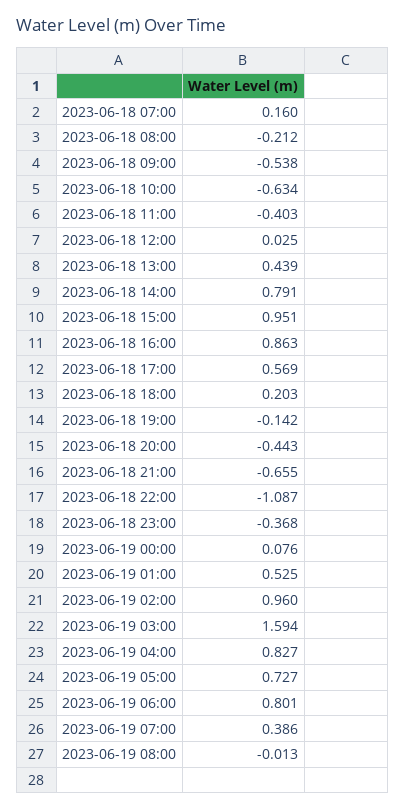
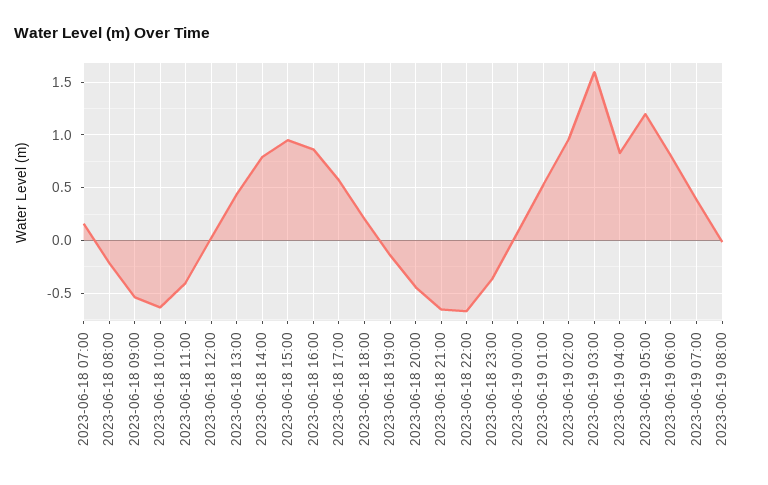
2023-06-18 22:00: -1.087 -> -0.7
2023-06-19 05:00: 0.727 -> 1.2

